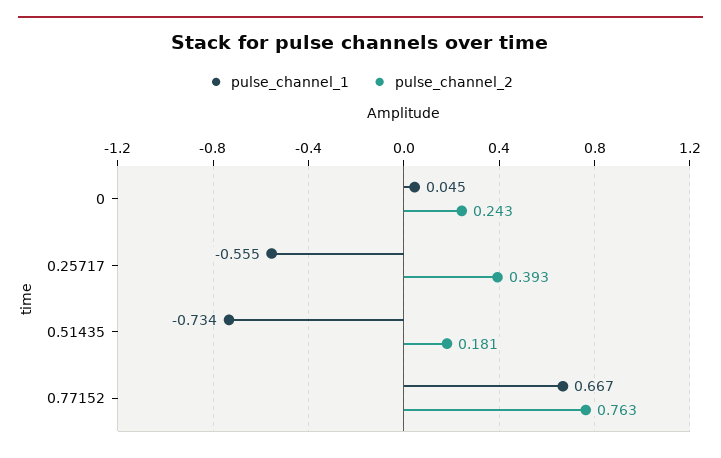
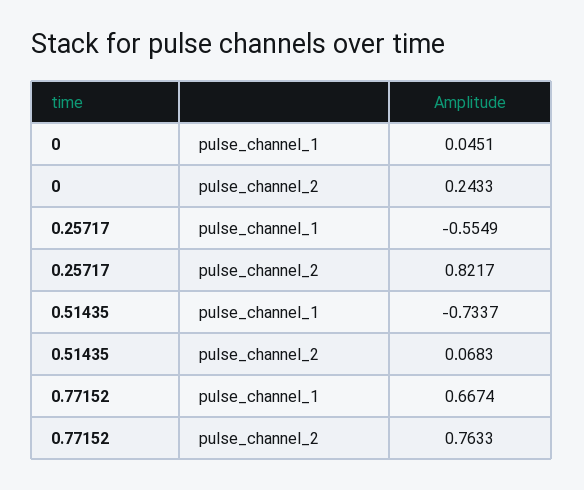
pulse_channel_2, 0.25717: 0.393 -> 0.8217
pulse_channel_2, 0.51435: 0.181 -> 0.0683

